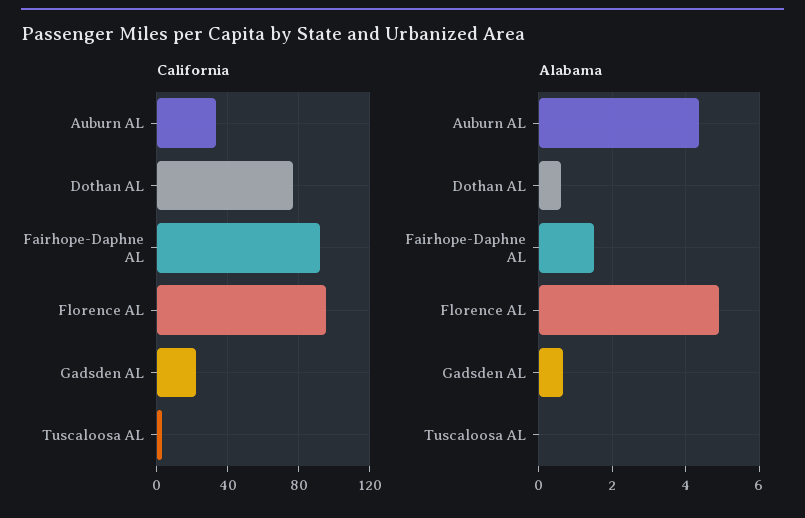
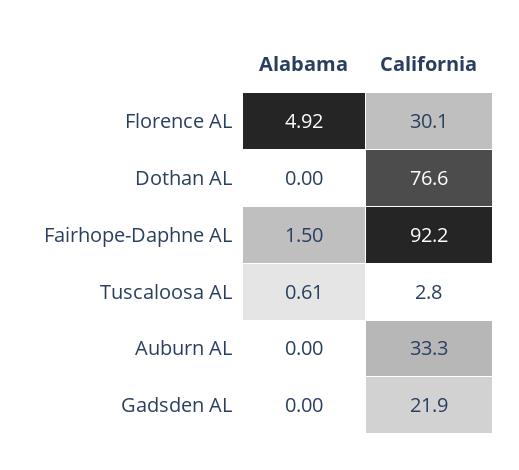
California, Florence AL: 95 -> 30.1
Alabama, Auburn AL: 4.4 -> 0
Alabama, Dothan AL: 0.6 -> 0
Alabama, Gadsden AL: 0.6 -> 0
Alabama, Tuscaloosa AL: 0 -> 0.61

